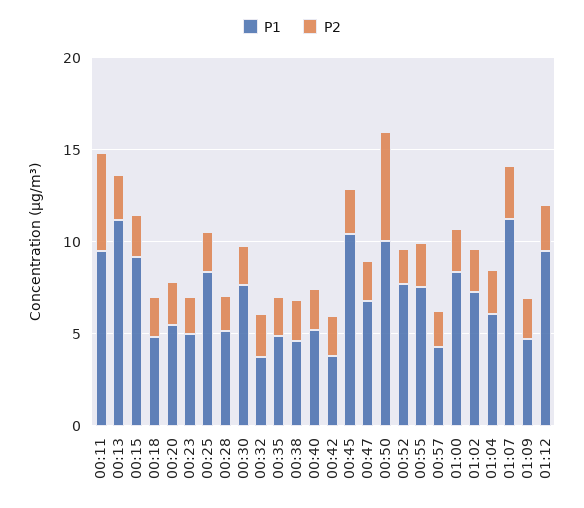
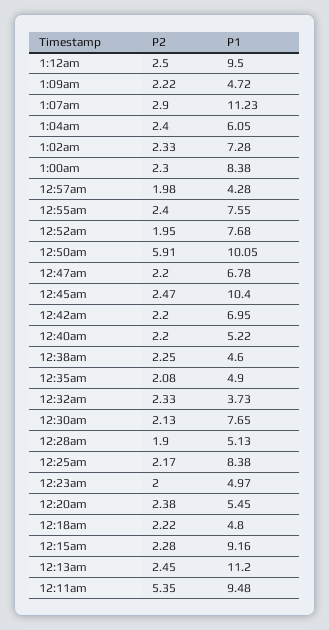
P1, 00:42: 4 -> 6.95

